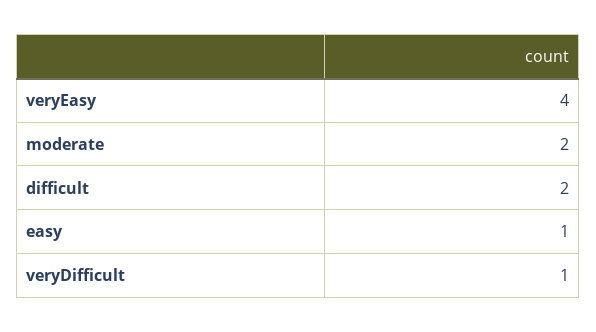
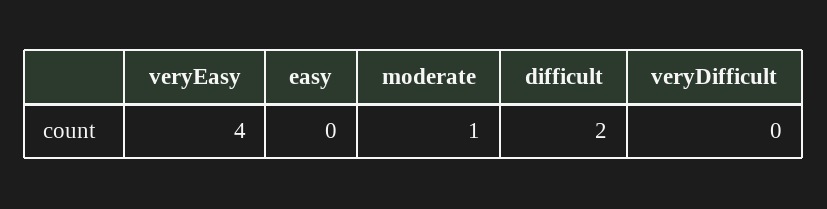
moderate: 2 -> 1
easy: 1 -> 0
veryDifficult: 1 -> 0

